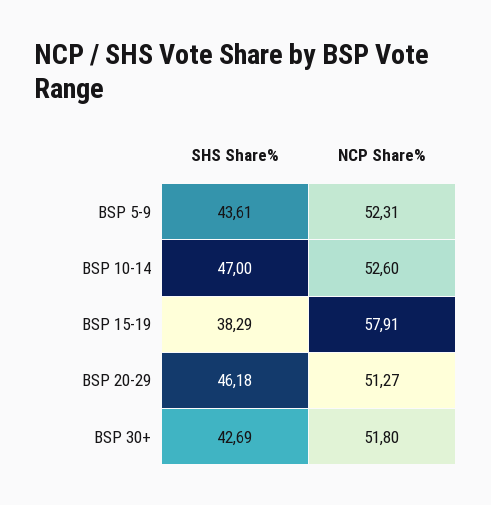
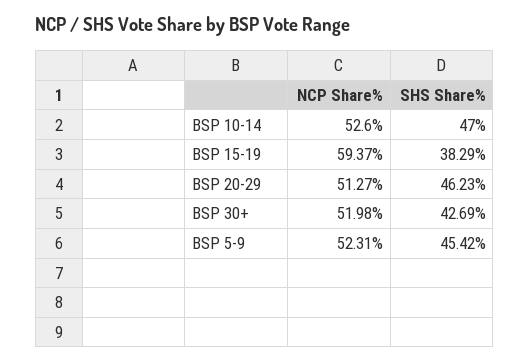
SHS Share%, BSP 5-9: 43.61 -> 45.42
NCP Share%, BSP 15-19: 57.91 -> 59.37
SHS Share%, BSP 20-29: 46.18 -> 46.23
NCP Share%, BSP 30+: 51.8 -> 51.98

